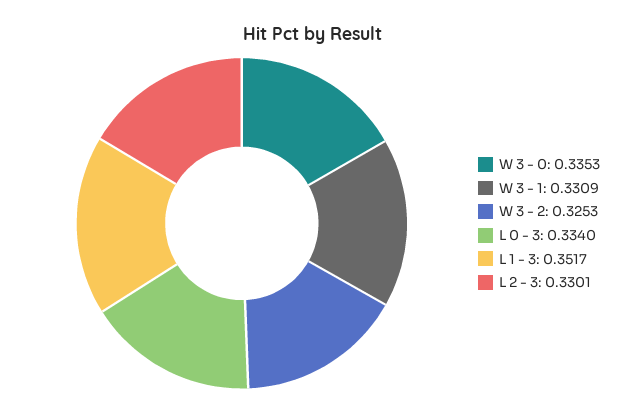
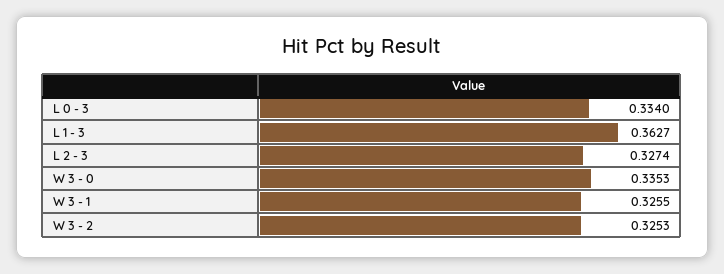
W 3 - 1: 0.3309 -> 0.3255
L 1 - 3: 0.3517 -> 0.3627
L 2 - 3: 0.3301 -> 0.3274

